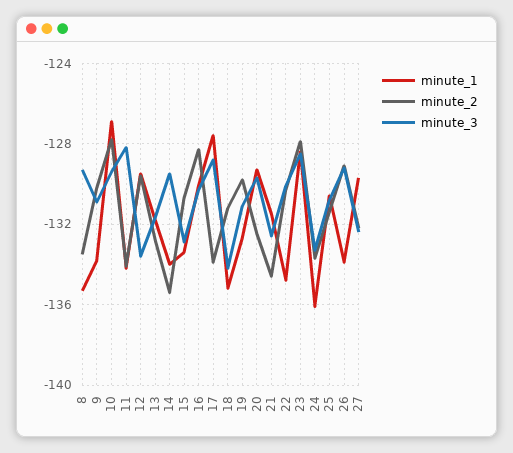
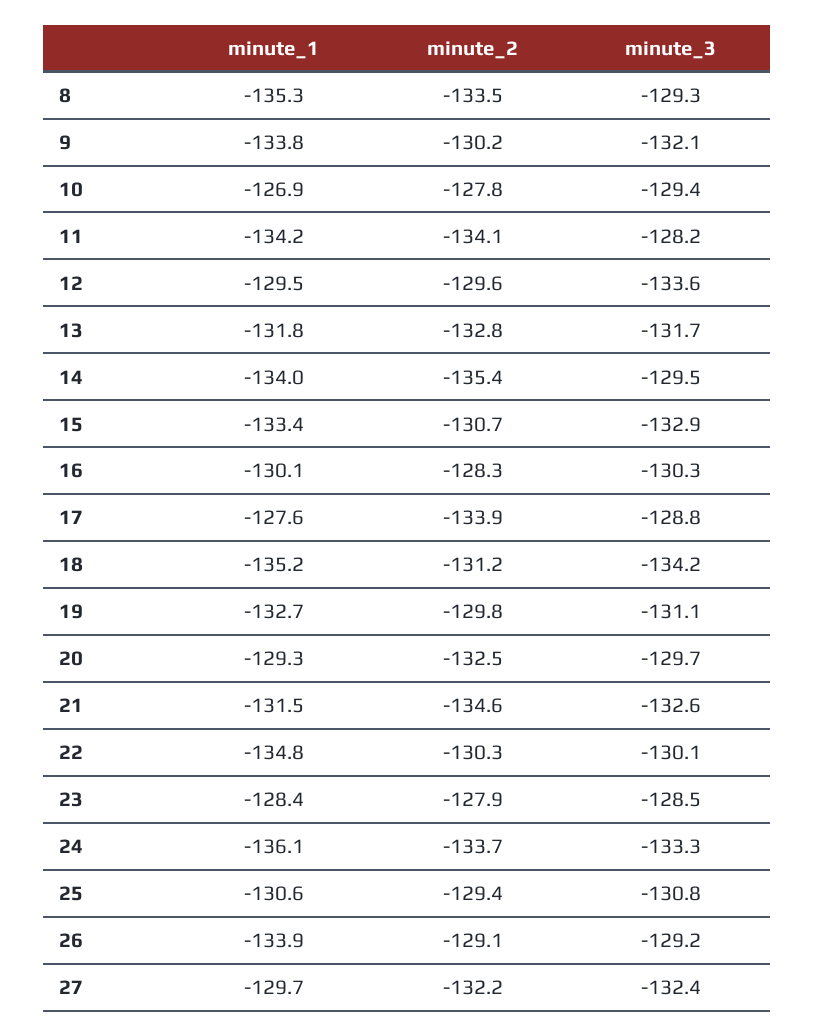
minute_3, 9: -131 -> -132.1
minute_2, 25: -131.5 -> -129.4

